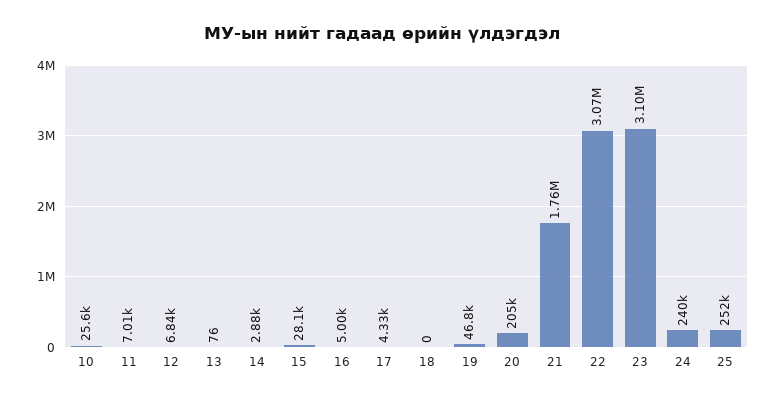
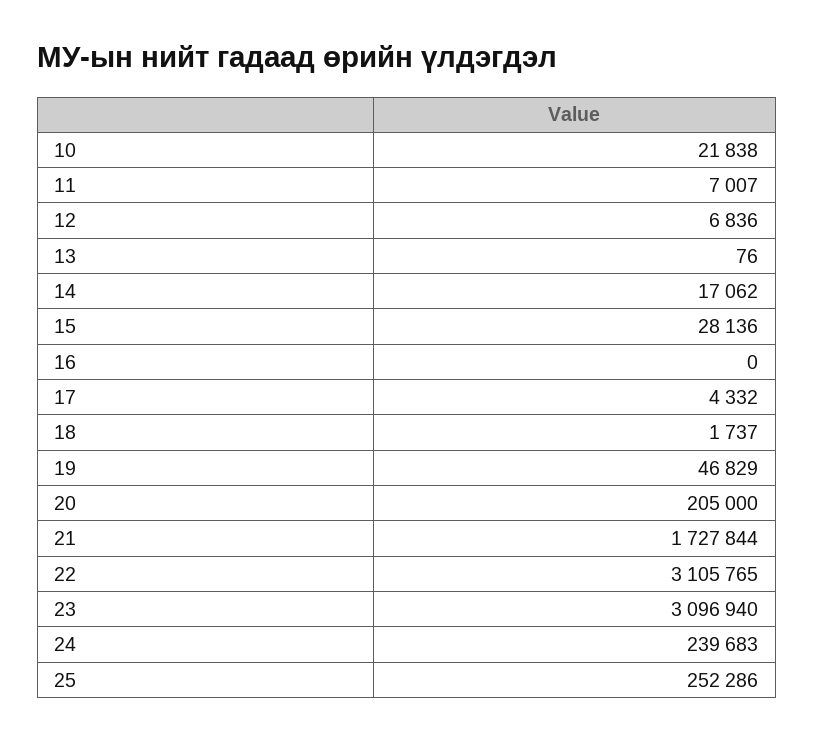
10: 25600 -> 21838
14: 2880 -> 17062
16: 5000 -> 0
18: 0 -> 1737
21: 1760000 -> 1727844
22: 3070000 -> 3105765

